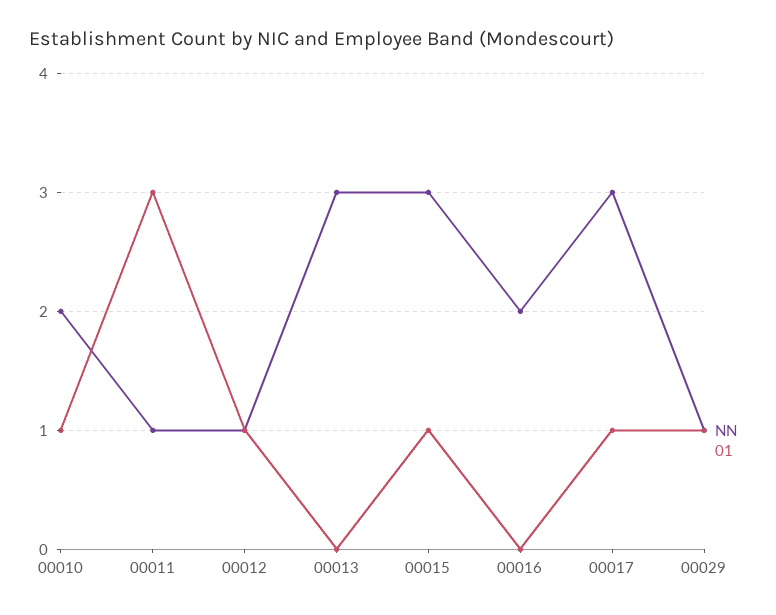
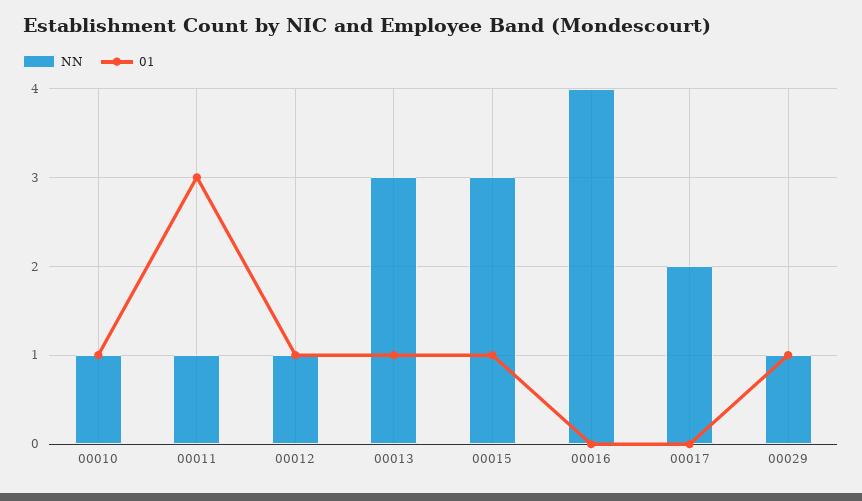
NN, 00010: 2 -> 1
01, 00013: 0 -> 1
NN, 00016: 2 -> 4
NN, 00017: 3 -> 2
01, 00017: 1 -> 0

